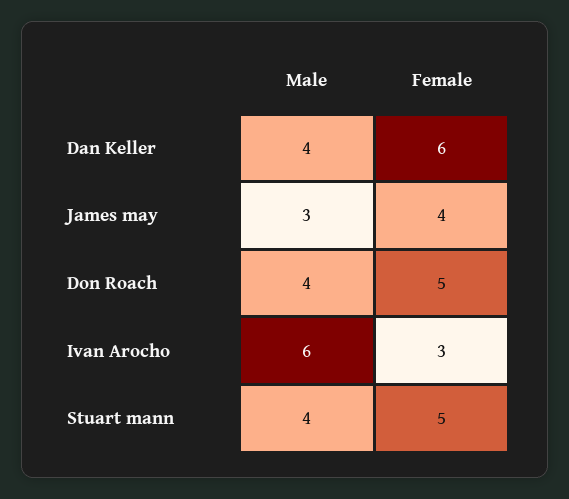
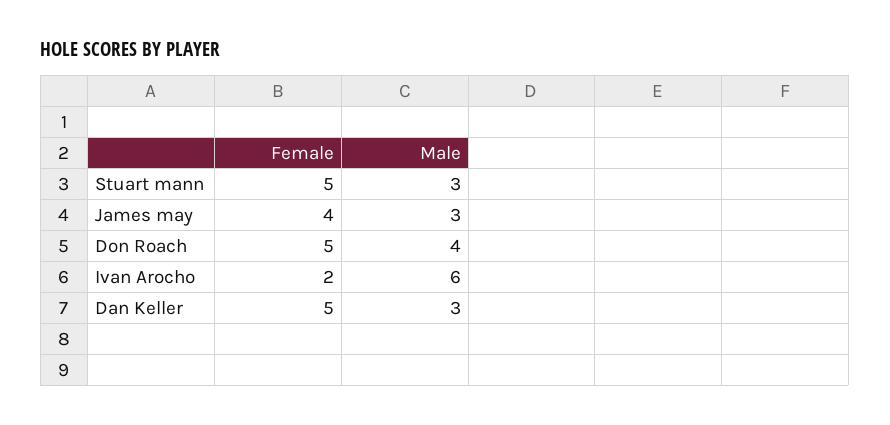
Male, Dan Keller: 4 -> 3
Female, Dan Keller: 6 -> 5
Female, Ivan Arocho: 3 -> 2
Male, Stuart mann: 4 -> 3

